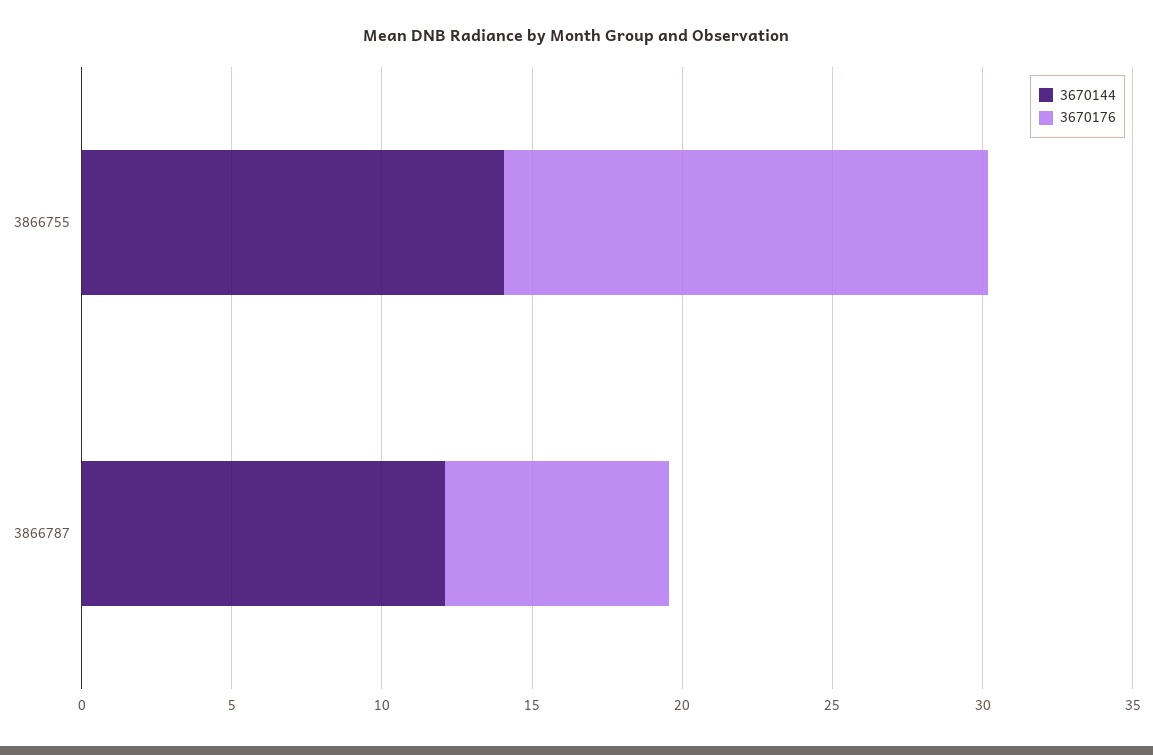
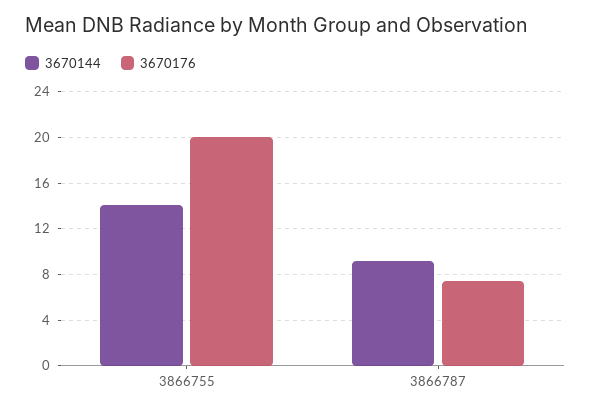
3670176, 3866755: 16 -> 20
3670144, 3866787: 12 -> 9

